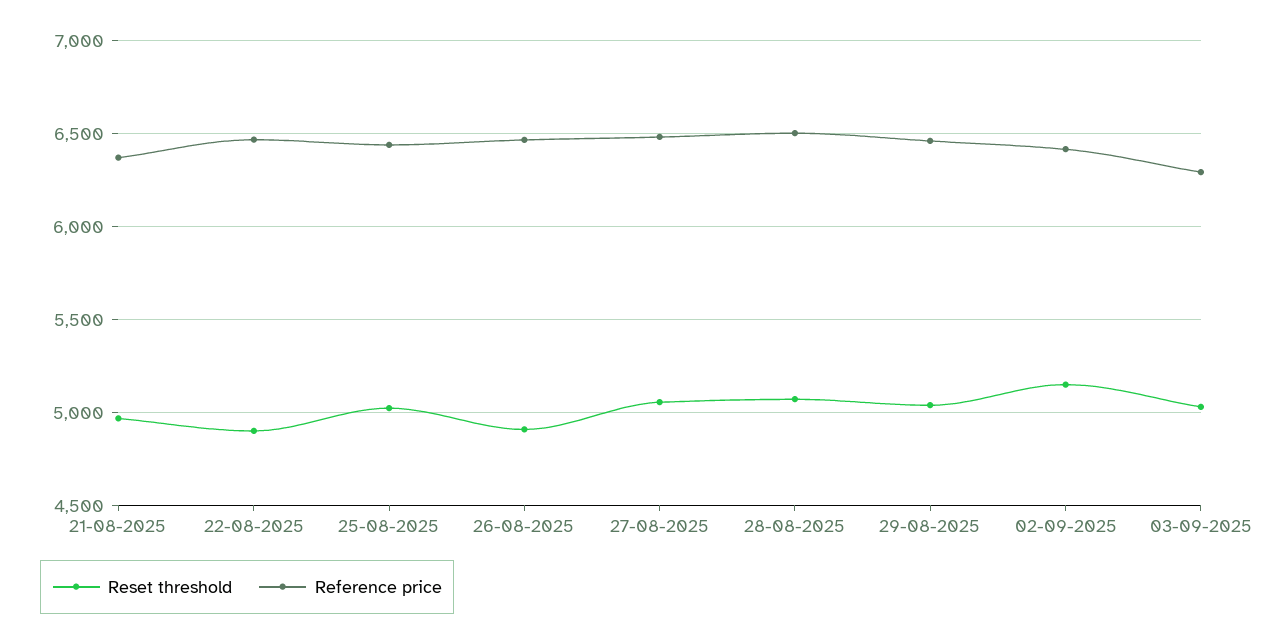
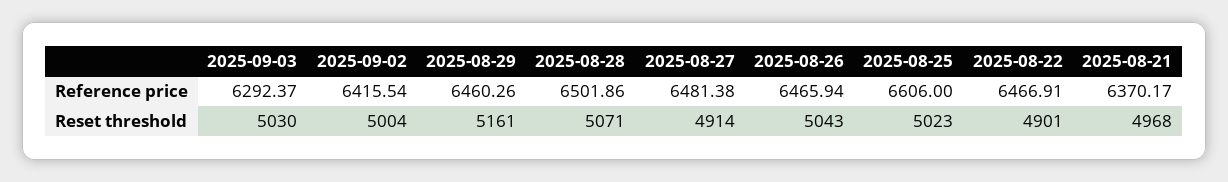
Reference price, 25-08-2025: 6450 -> 6606
Reset threshold, 26-08-2025: 4900 -> 5043
Reset threshold, 27-08-2025: 5050 -> 4914
Reset threshold, 29-08-2025: 5050 -> 5161
Reset threshold, 02-09-2025: 5150 -> 5004

